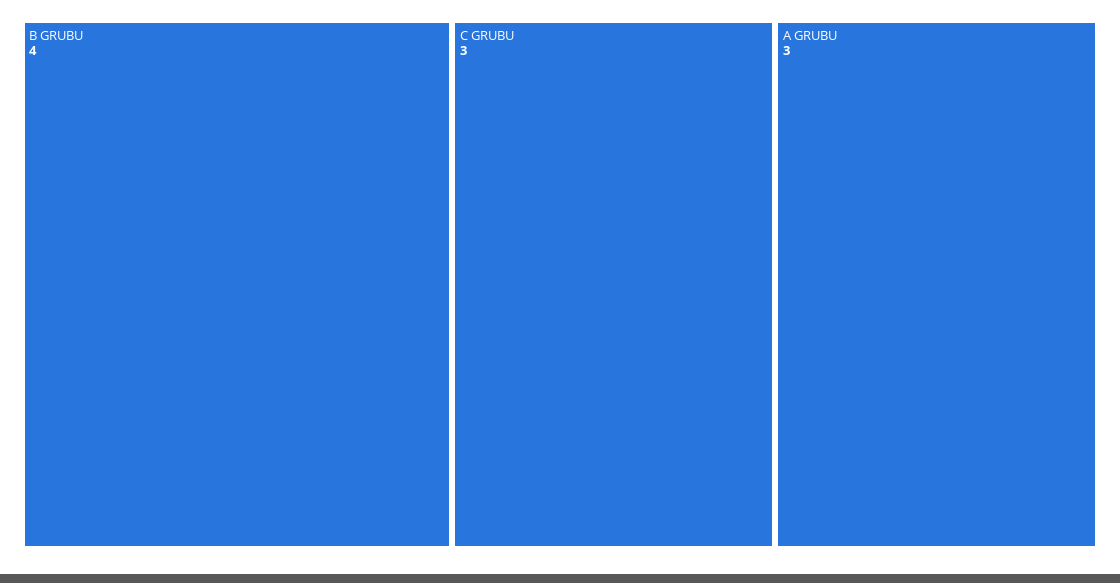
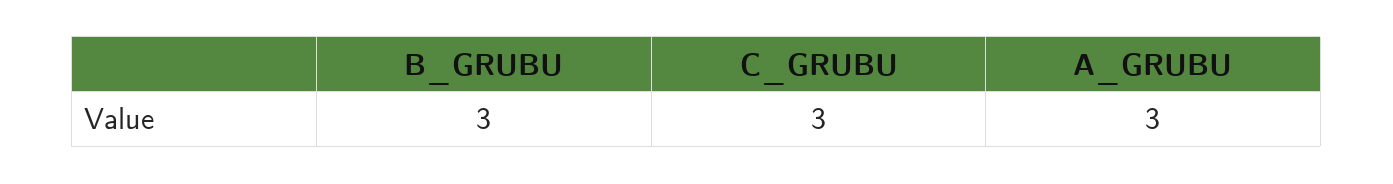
B GRUBU: 4 -> 3

